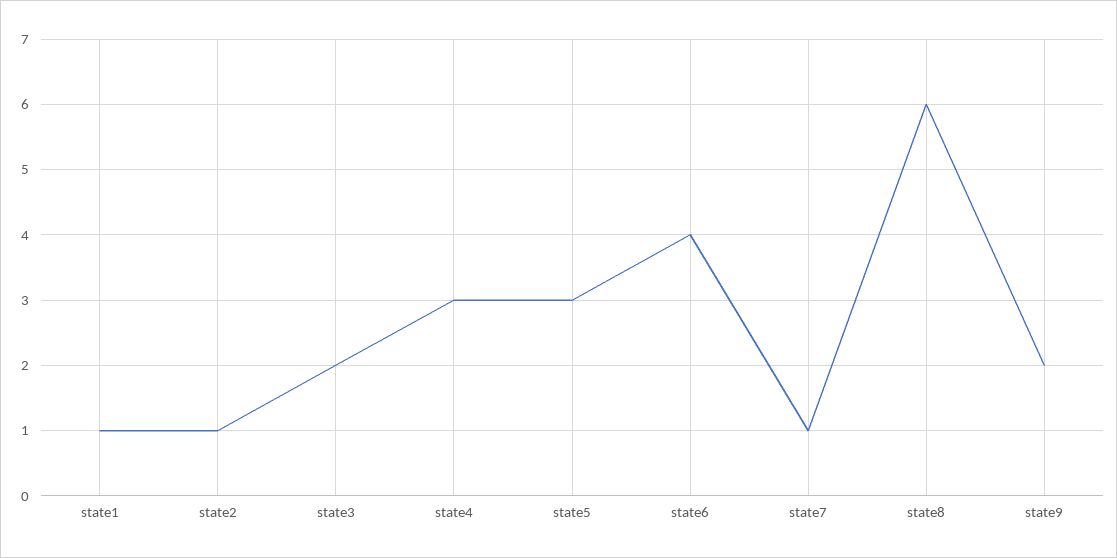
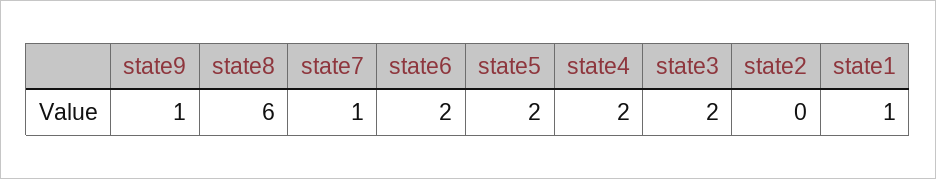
state2: 1 -> 0
state4: 3 -> 2
state5: 3 -> 2
state6: 4 -> 2
state9: 2 -> 1

